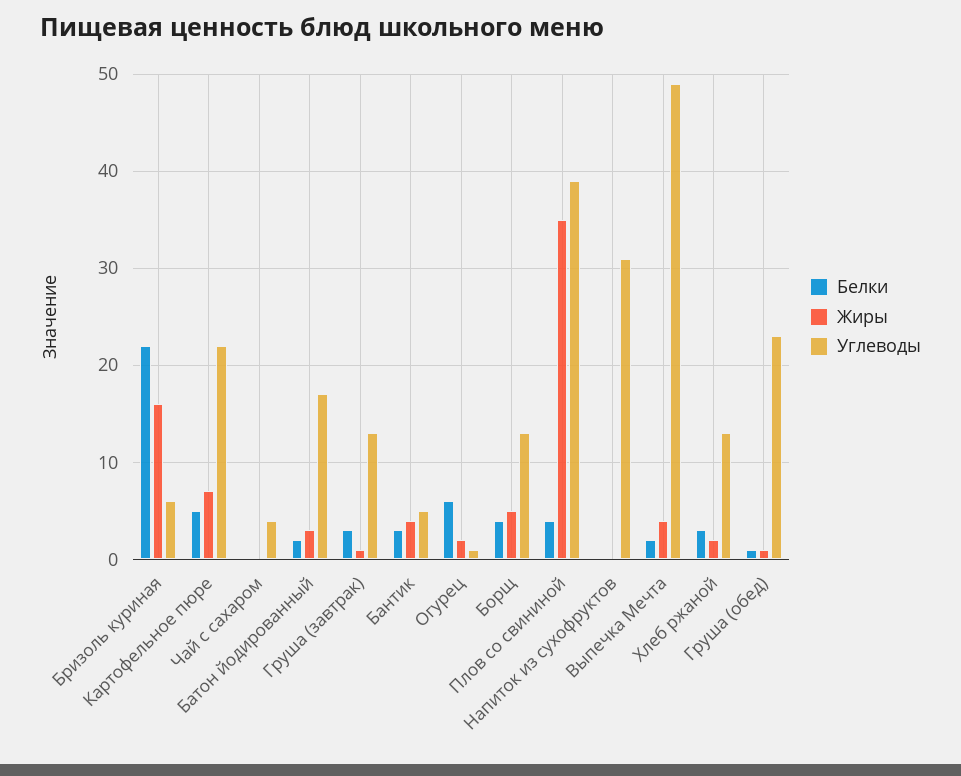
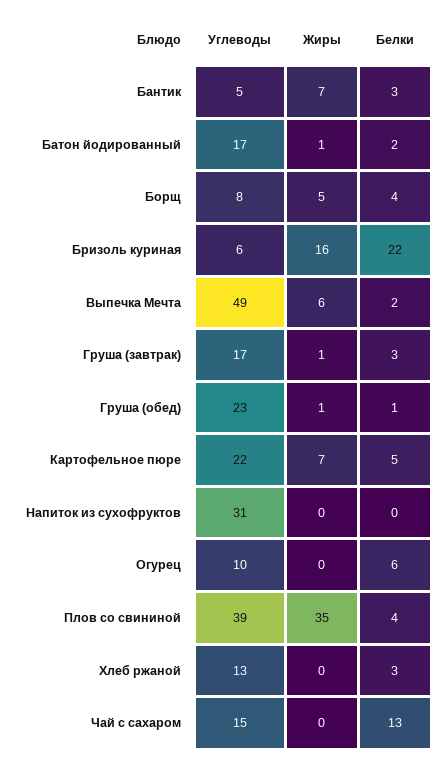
Белки, Чай с сахаром: 0 -> 13
Углеводы, Чай с сахаром: 4 -> 15
Жиры, Батон йодированный: 3 -> 1
Углеводы, Груша (завтрак): 13 -> 17
Жиры, Бантик: 4 -> 7
Жиры, Огурец: 2 -> 0
Углеводы, Огурец: 1 -> 10
Углеводы, Борщ: 13 -> 8
Жиры, Выпечка Мечта: 4 -> 6
Жиры, Хлеб ржаной: 2 -> 0

